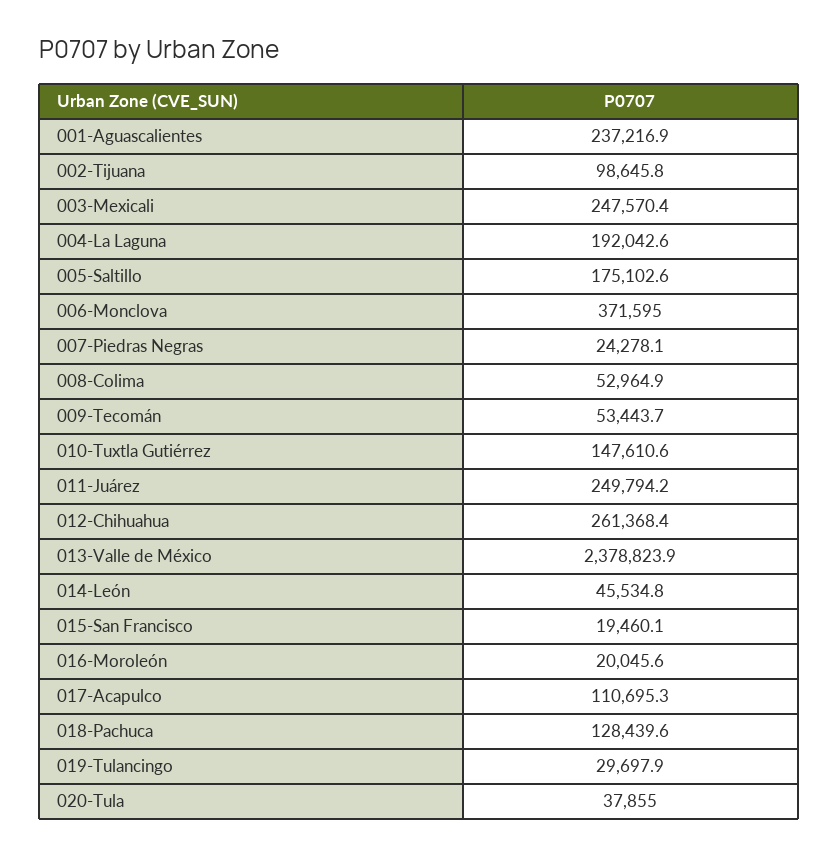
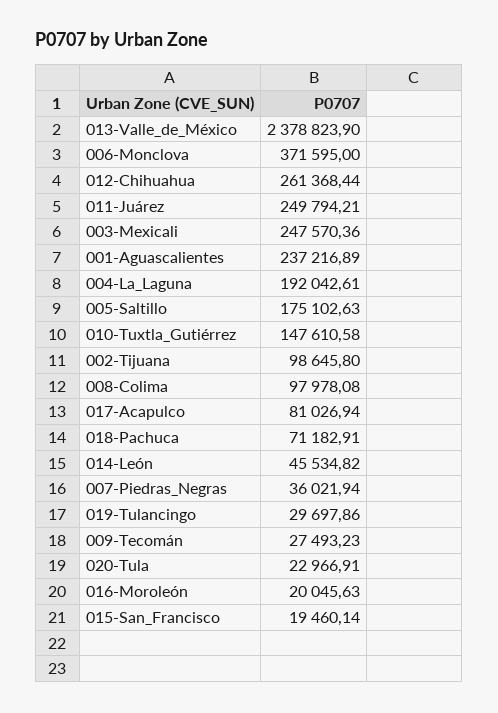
007-Piedras Negras: 24278.1 -> 36021.94
008-Colima: 52964.9 -> 97978.08
009-Tecomán: 53443.7 -> 27493.23
017-Acapulco: 110695.3 -> 81026.94
018-Pachuca: 128439.6 -> 71182.91
020-Tula: 37855 -> 22966.91

